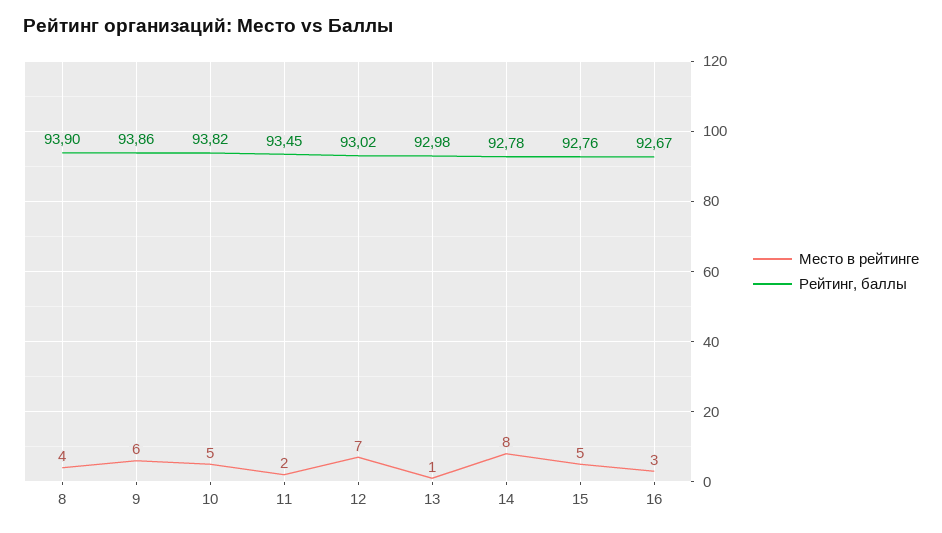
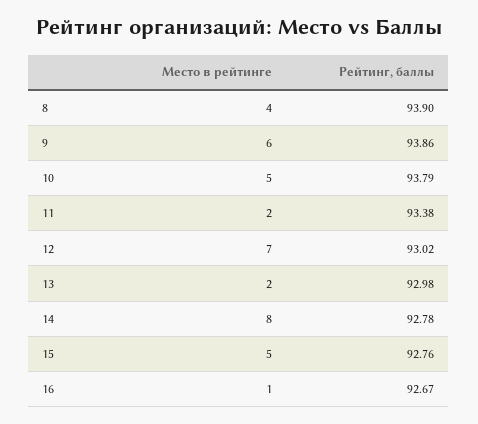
Рейтинг, баллы, 10: 93.82 -> 93.79
Рейтинг, баллы, 11: 93.45 -> 93.38
Место в рейтинге, 13: 1 -> 2
Место в рейтинге, 16: 3 -> 1

